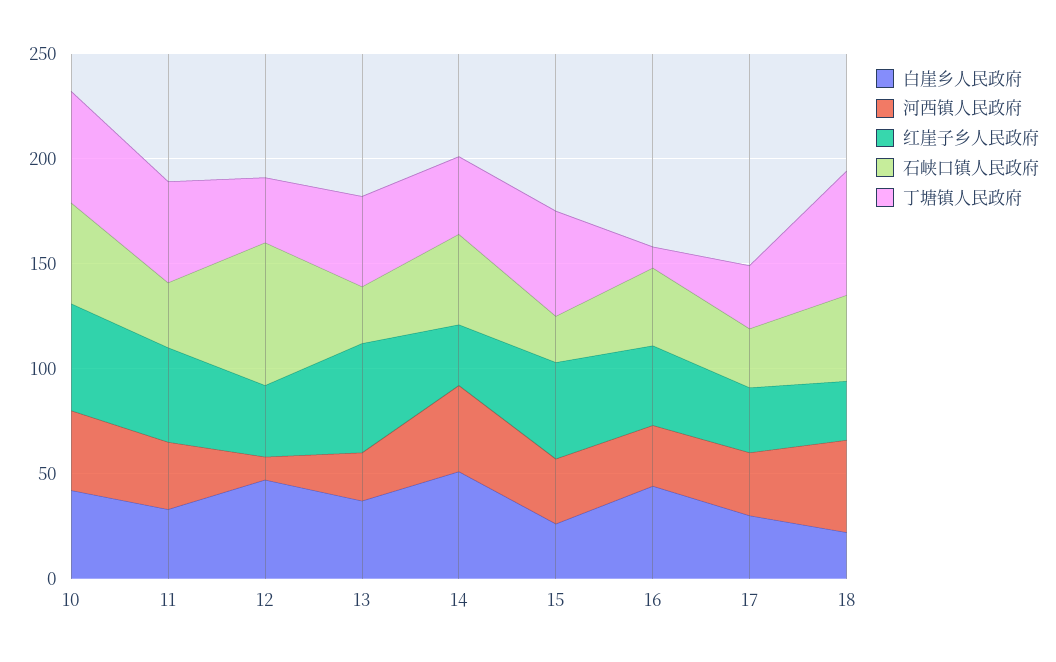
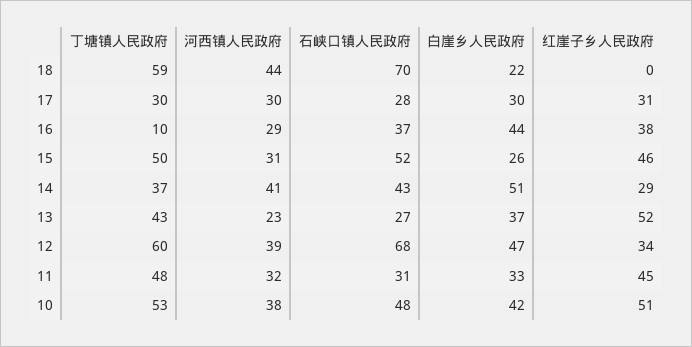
河西镇人民政府, 12: 10 -> 39
丁塘镇人民政府, 12: 30 -> 60
石峡口镇人民政府, 15: 20 -> 52
红崖子乡人民政府, 18: 30 -> 0
石峡口镇人民政府, 18: 40 -> 70

